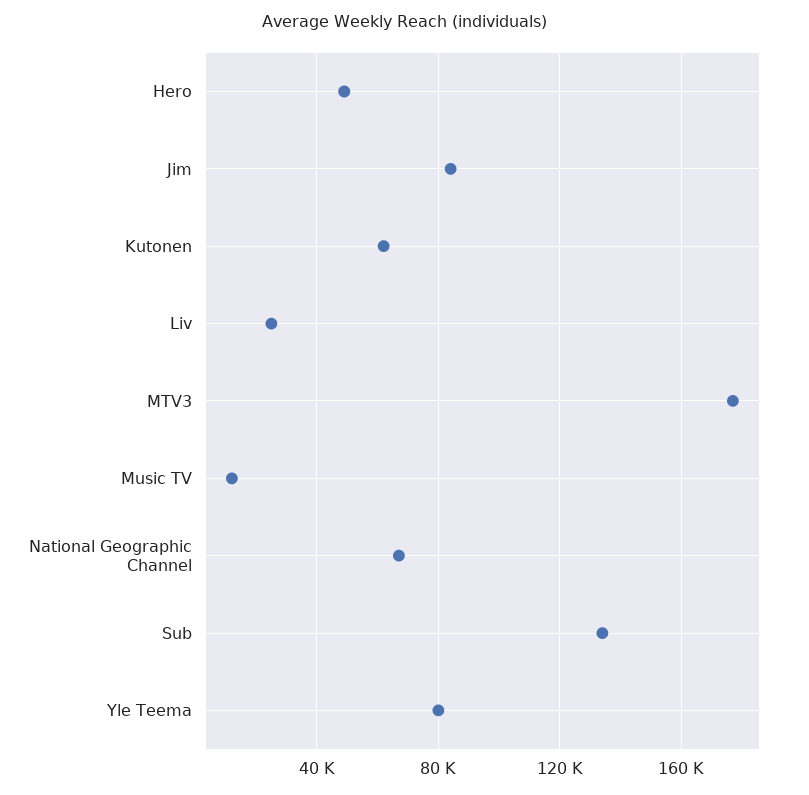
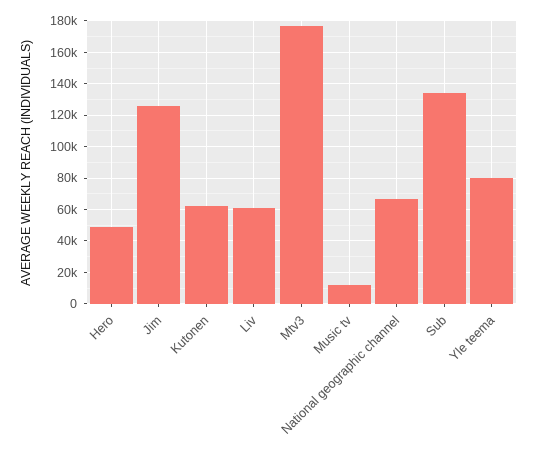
Jim: 85000 -> 125000
Liv: 25000 -> 60000

